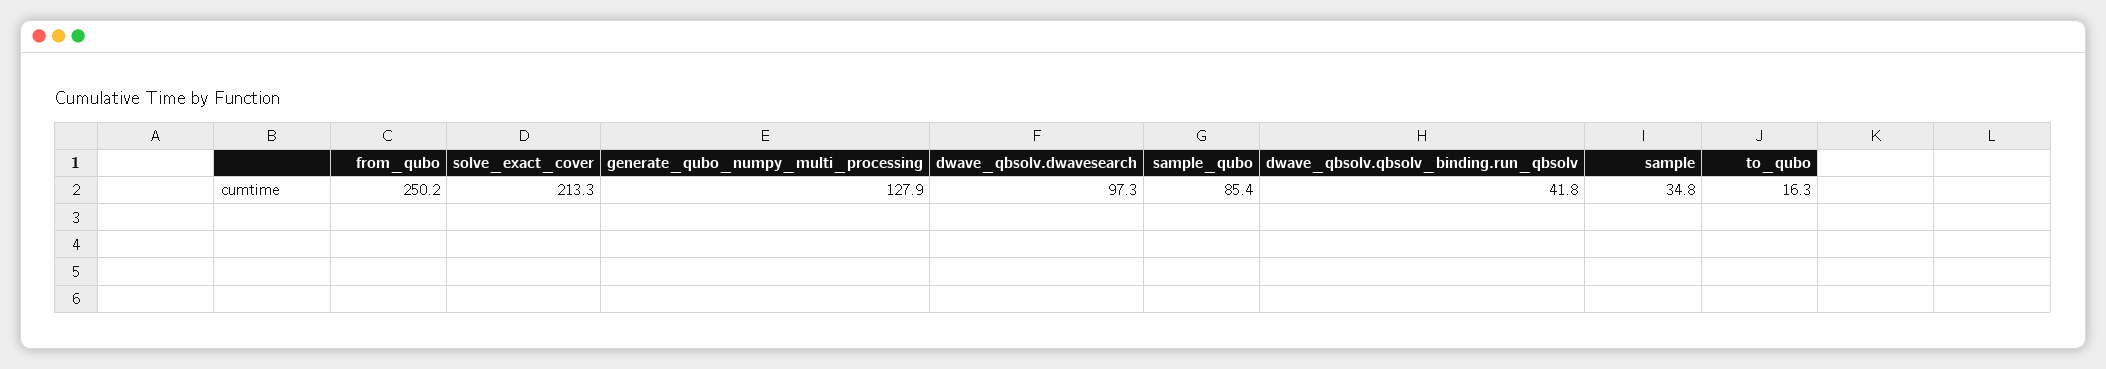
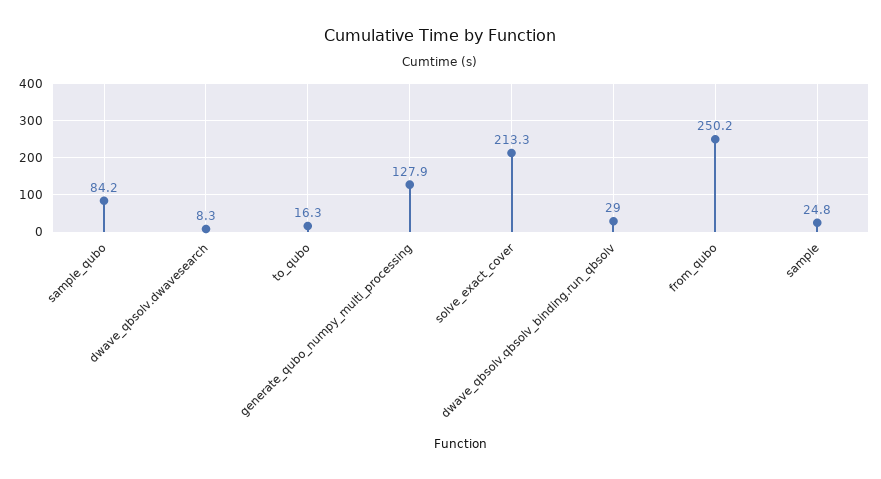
dwave_qbsolv.dwavesearch: 97.3 -> 8.3
sample_qubo: 85.4 -> 84.2
dwave_qbsolv.qbsolv_binding.run_qbsolv: 41.8 -> 29
sample: 34.8 -> 24.8

